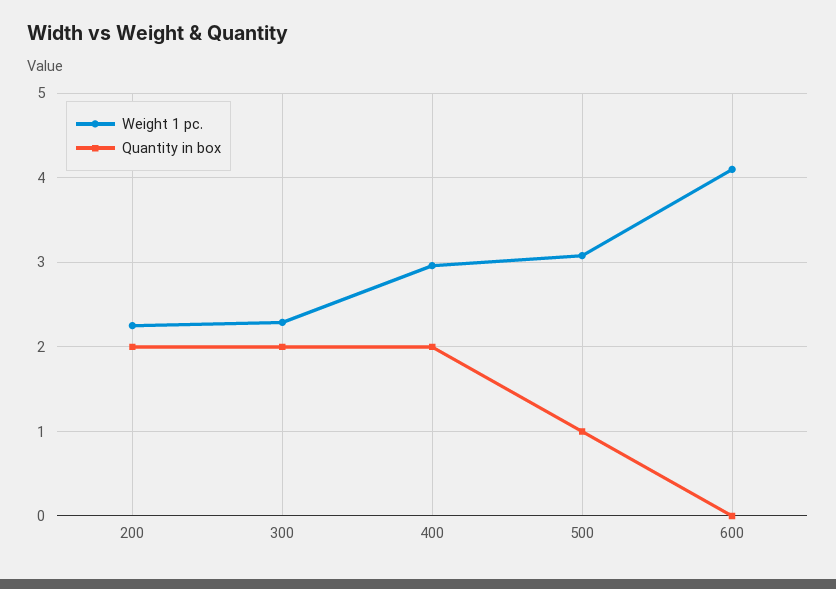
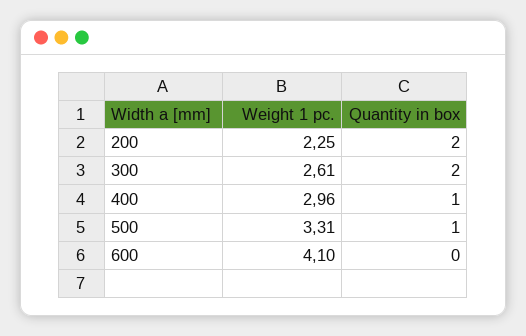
Weight 1 pc., 300: 2.3 -> 2.61
Quantity in box, 400: 2 -> 1
Weight 1 pc., 500: 3.1 -> 3.31

